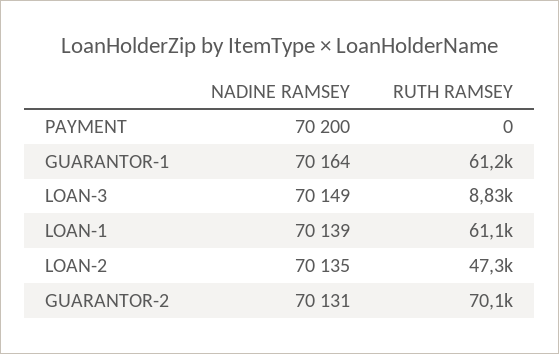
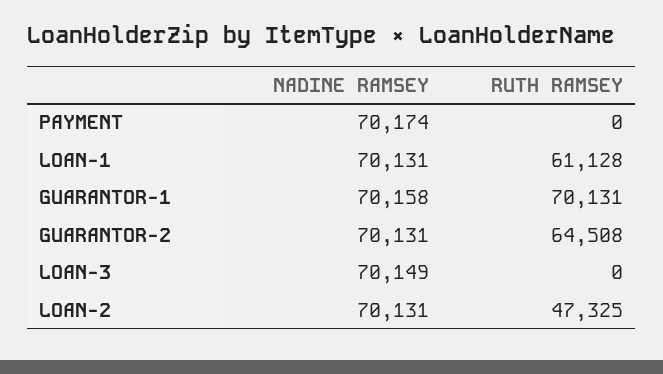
NADINE RAMSEY, PAYMENT: 70200 -> 70174
NADINE RAMSEY, GUARANTOR-1: 70164 -> 70158
RUTH RAMSEY, GUARANTOR-1: 61200 -> 70131
RUTH RAMSEY, LOAN-3: 8830 -> 0
NADINE RAMSEY, LOAN-1: 70139 -> 70131
NADINE RAMSEY, LOAN-2: 70135 -> 70131
RUTH RAMSEY, GUARANTOR-2: 70100 -> 64508

